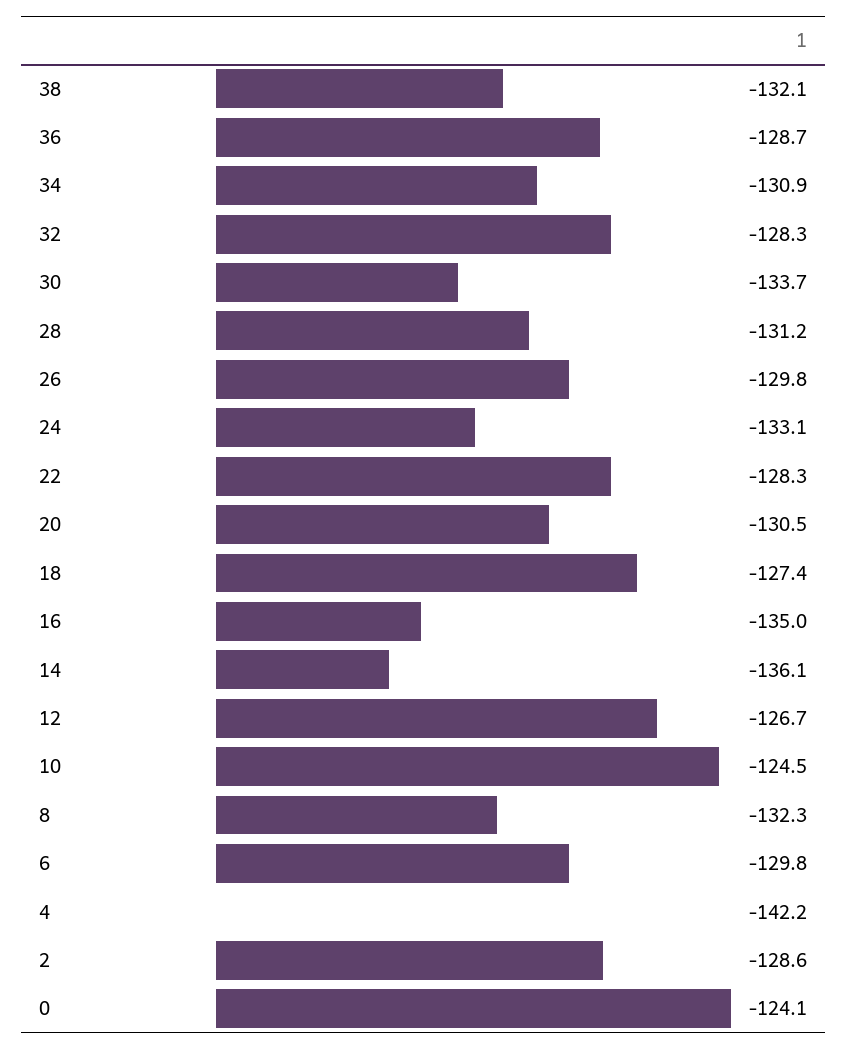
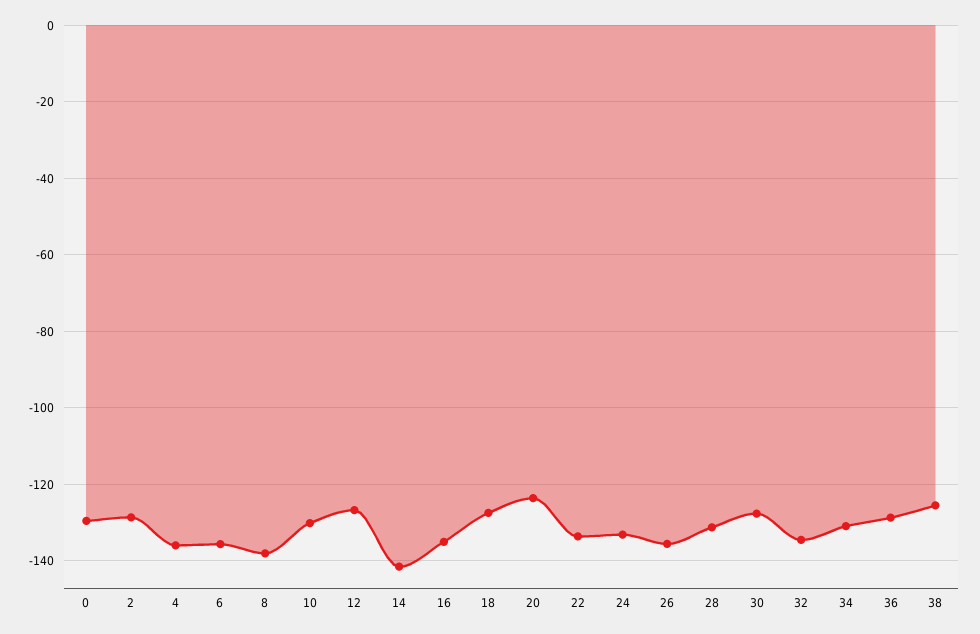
38: -132.1 -> -126
32: -128.3 -> -134
30: -133.7 -> -128
26: -129.8 -> -136
22: -128.3 -> -134
20: -130.5 -> -124
14: -136.1 -> -142
10: -124.5 -> -130
8: -132.3 -> -138
6: -129.8 -> -136
4: -142.2 -> -136
0: -124.1 -> -130

